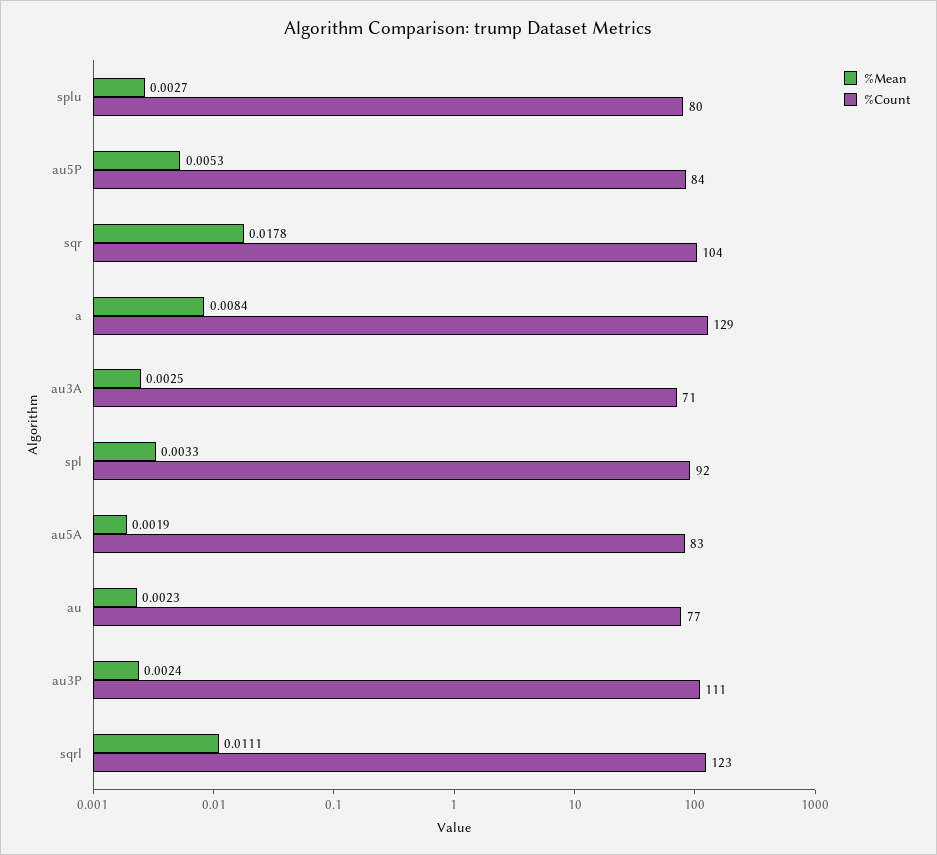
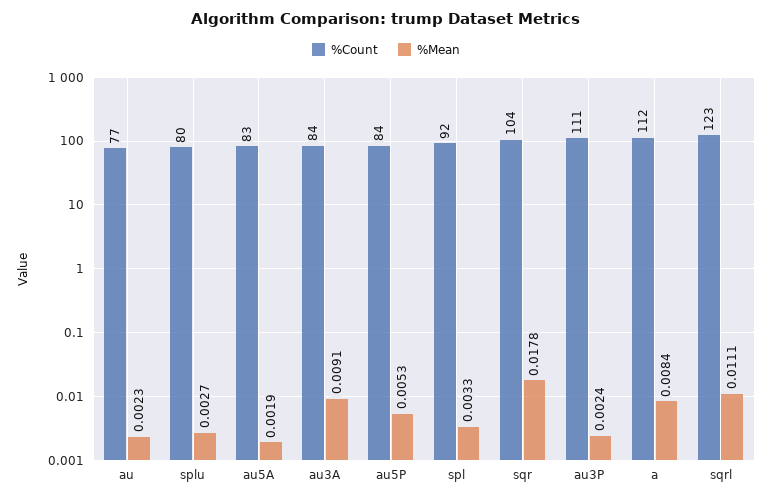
%Count, a: 129 -> 112
%Mean, au3A: 0.0025 -> 0.0091
%Count, au3A: 71 -> 84

